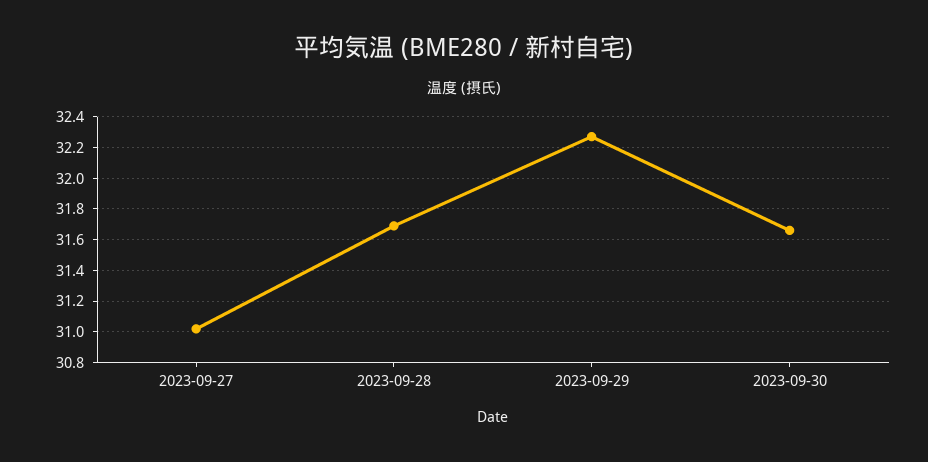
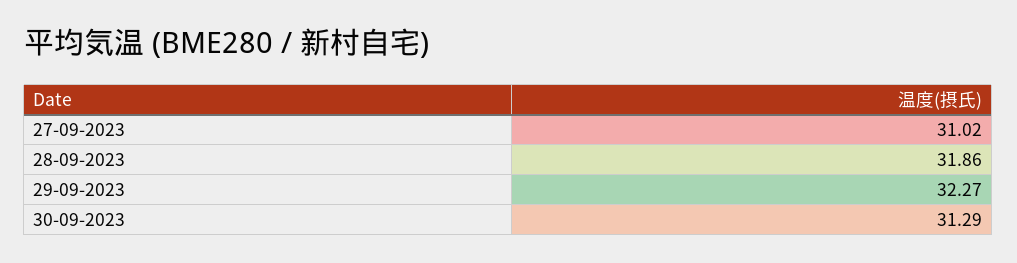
2023-09-28: 31.7 -> 31.86
2023-09-30: 31.65 -> 31.29

